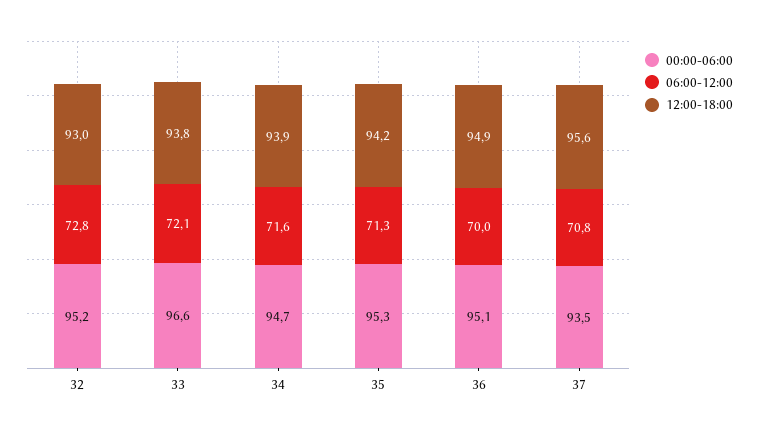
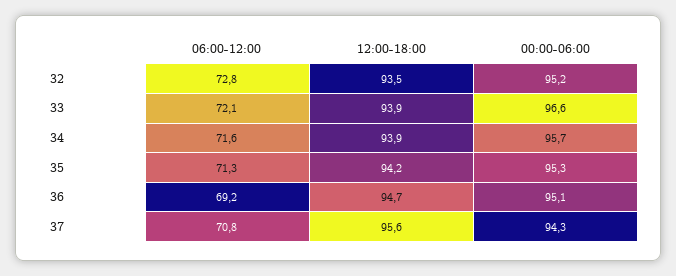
12:00-18:00, 32: 93 -> 93.5
12:00-18:00, 33: 93.8 -> 93.9
00:00-06:00, 34: 94.7 -> 95.7
06:00-12:00, 36: 70 -> 69.2
12:00-18:00, 36: 94.9 -> 94.7
00:00-06:00, 37: 93.5 -> 94.3

